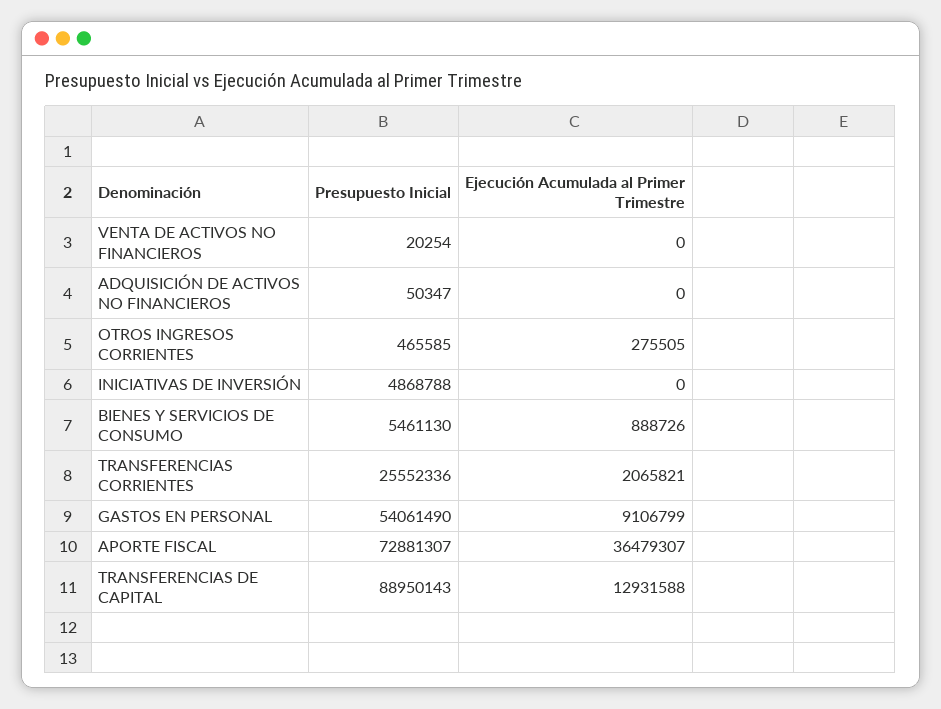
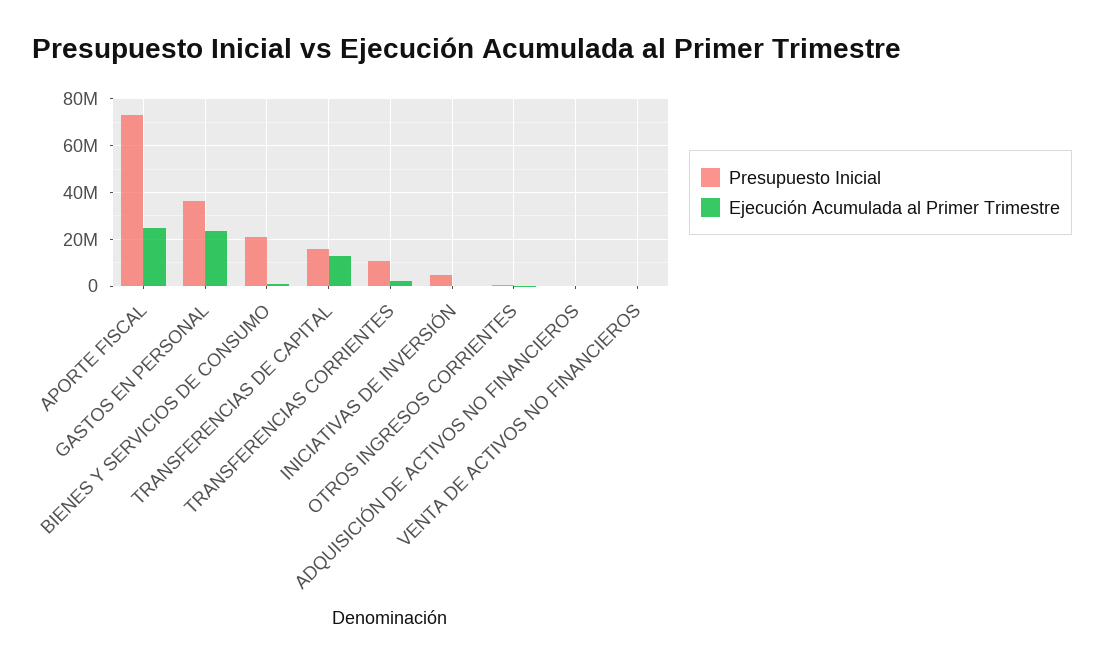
Presupuesto Inicial, BIENES Y SERVICIOS DE CONSUMO: 5461130 -> 20000000
Presupuesto Inicial, TRANSFERENCIAS CORRIENTES: 25552336 -> 10000000
Presupuesto Inicial, GASTOS EN PERSONAL: 54061490 -> 35000000
Ejecución Acumulada al Primer Trimestre, GASTOS EN PERSONAL: 9106799 -> 25000000
Ejecución Acumulada al Primer Trimestre, APORTE FISCAL: 36479307 -> 25000000
Presupuesto Inicial, TRANSFERENCIAS DE CAPITAL: 88950143 -> 15000000

